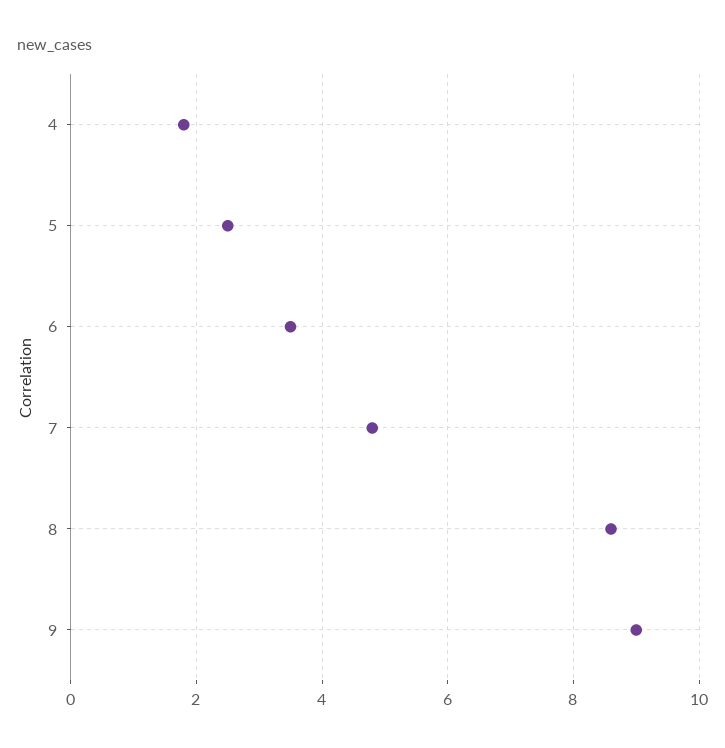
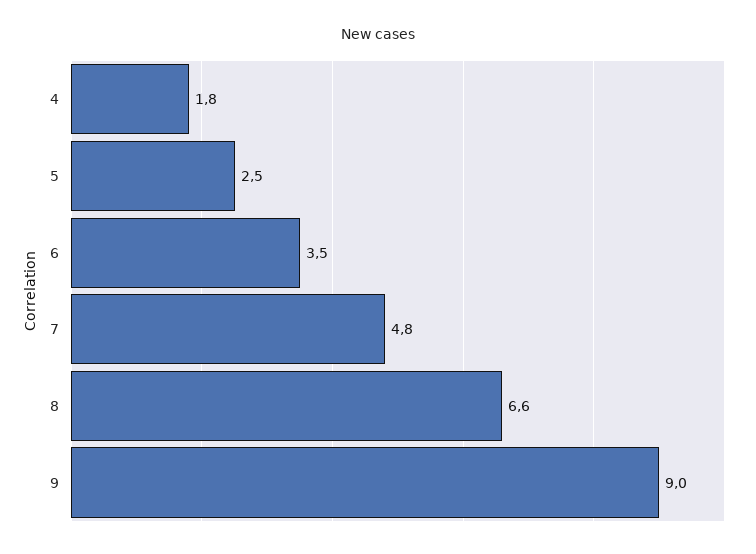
8: 8.5 -> 6.6

